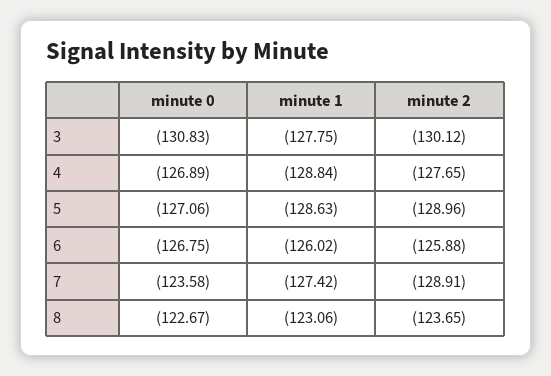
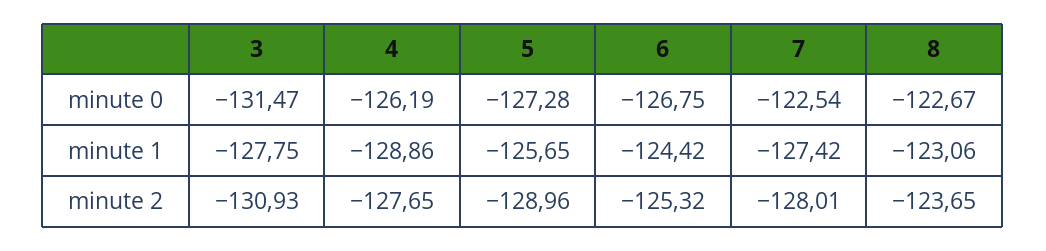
minute 0, 3: -130.83 -> -131.47
minute 2, 3: -130.12 -> -130.93
minute 0, 4: -126.89 -> -126.19
minute 1, 4: -128.84 -> -128.86
minute 0, 5: -127.06 -> -127.28
minute 1, 5: -128.63 -> -125.65
minute 1, 6: -126.02 -> -124.42
minute 2, 6: -125.88 -> -125.32
minute 0, 7: -123.58 -> -122.54
minute 2, 7: -128.91 -> -128.01

